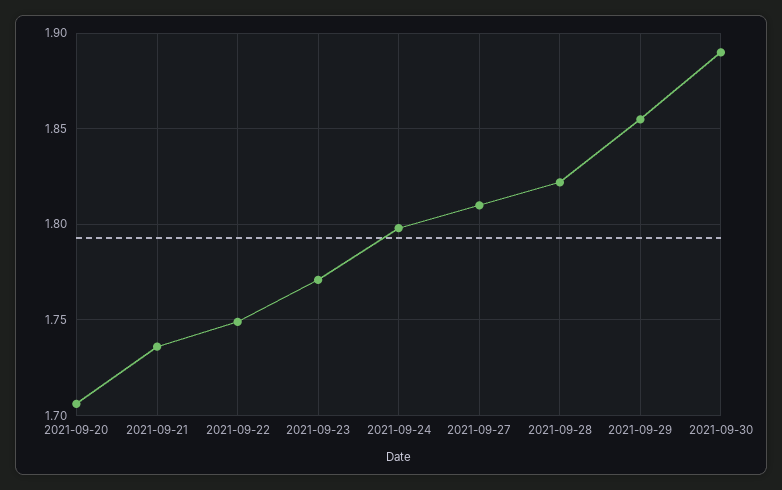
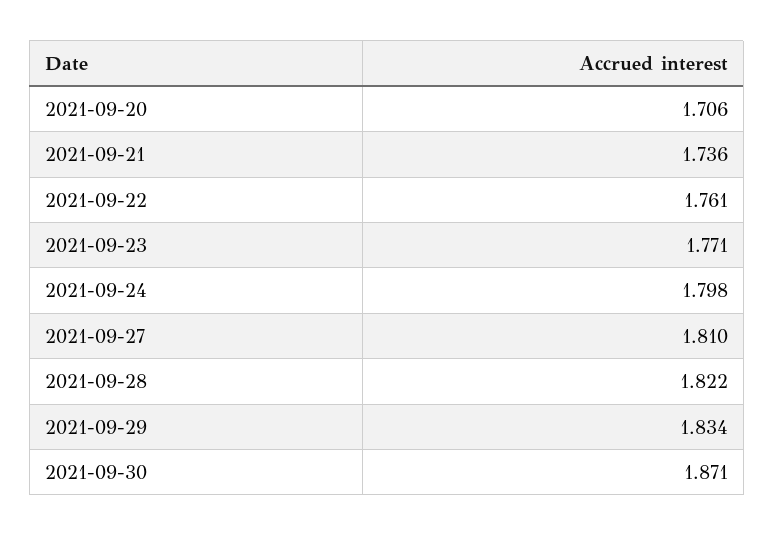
2021-09-22: 1.75 -> 1.761
2021-09-29: 1.855 -> 1.834
2021-09-30: 1.89 -> 1.871

